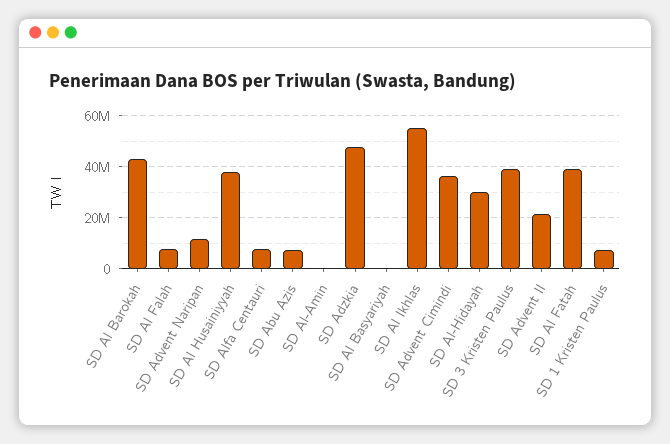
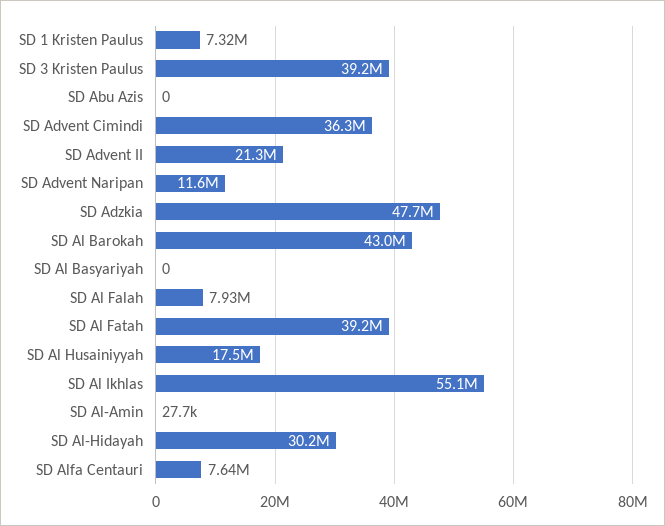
SD Al Husainiyyah: 37500000 -> 17500000
SD Abu Azis: 7500000 -> 0

